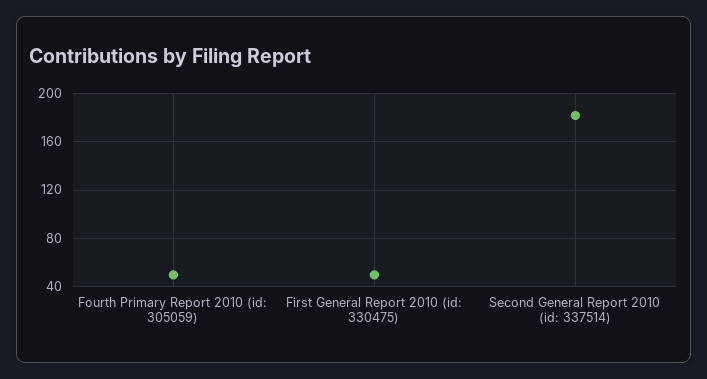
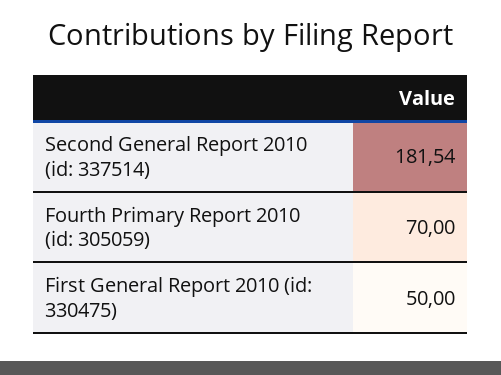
Fourth Primary Report 2010 (id: 305059): 50 -> 70

